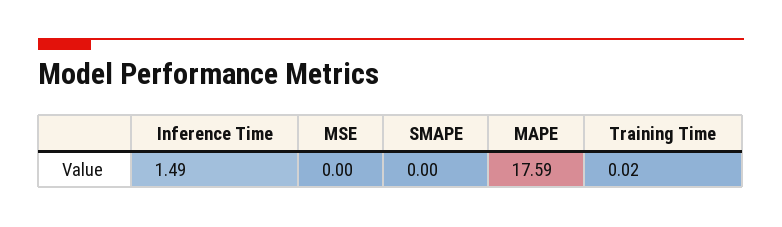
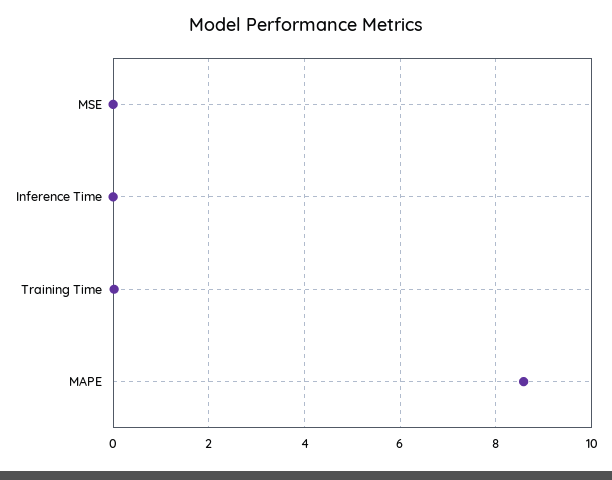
Inference Time: 1.49 -> 0
SMAPE: 0 -> none
MAPE: 17.59 -> 8.6

